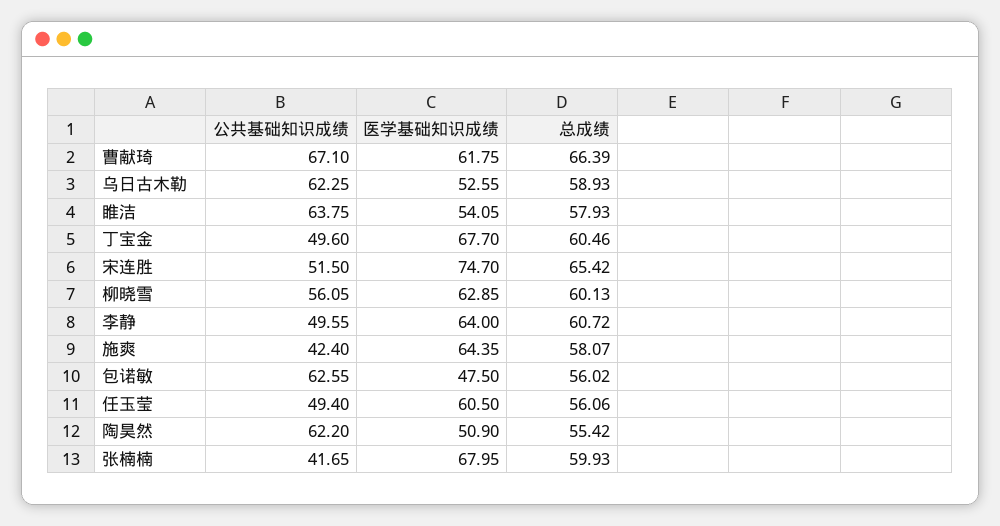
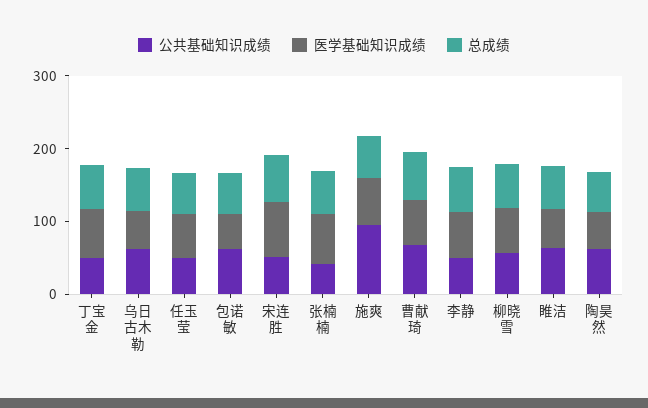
公共基础知识成绩, 施爽: 42.4 -> 100

